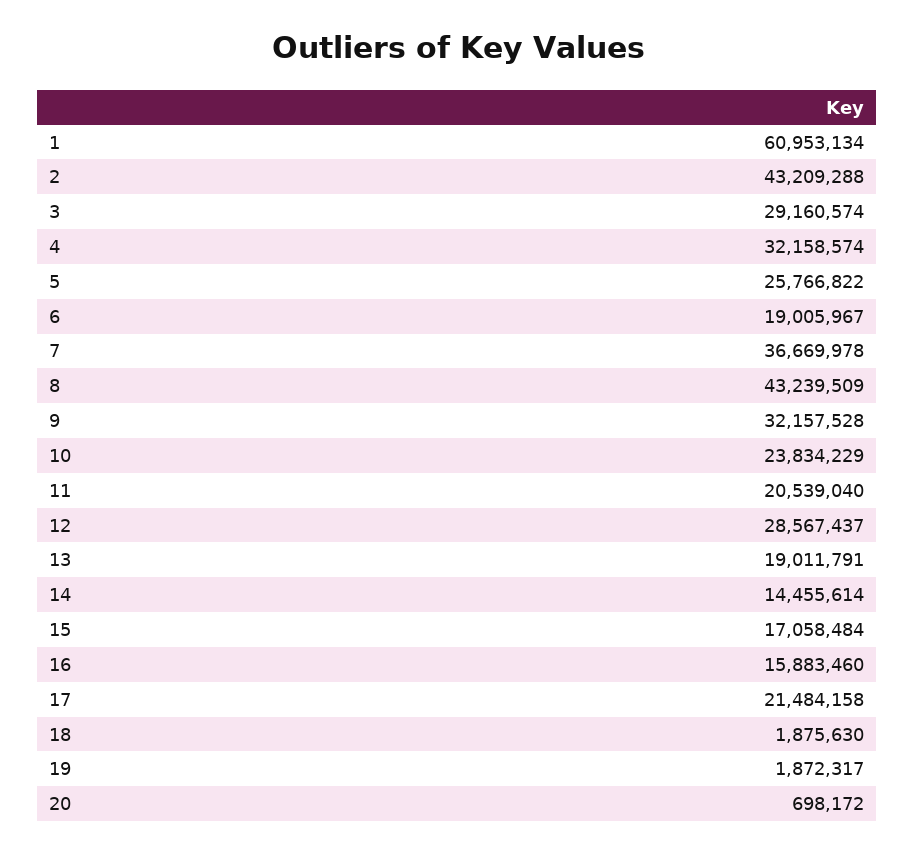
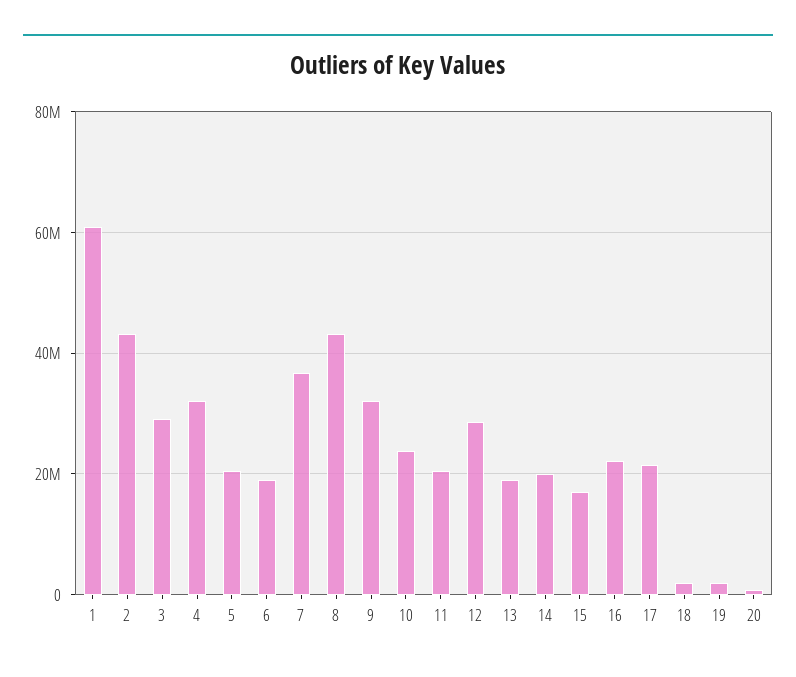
5: 25766822 -> 20000000
14: 14455614 -> 20000000
16: 15883460 -> 22000000

